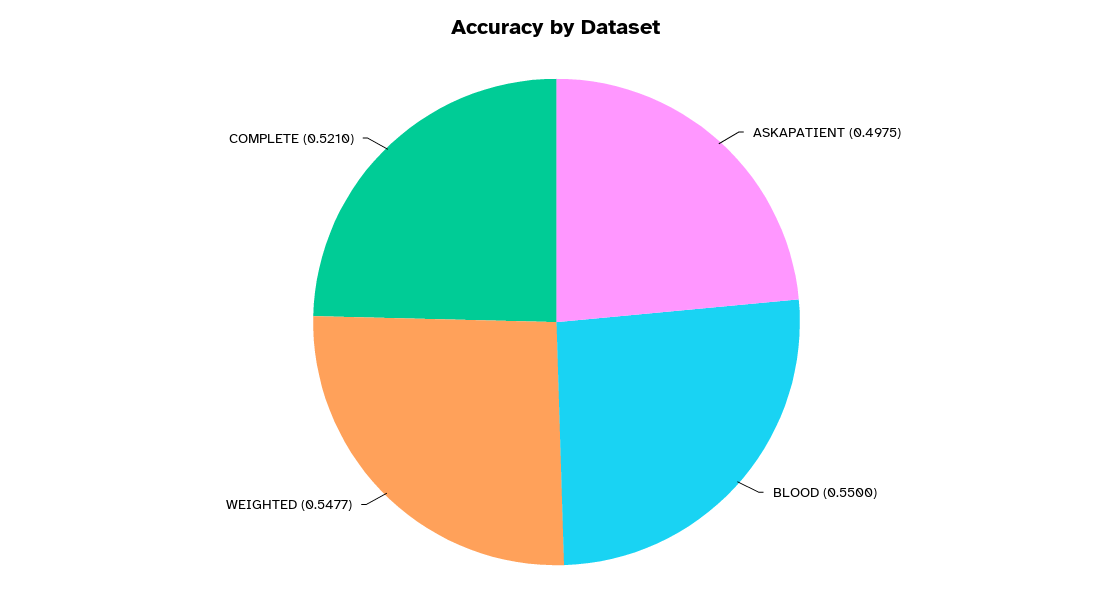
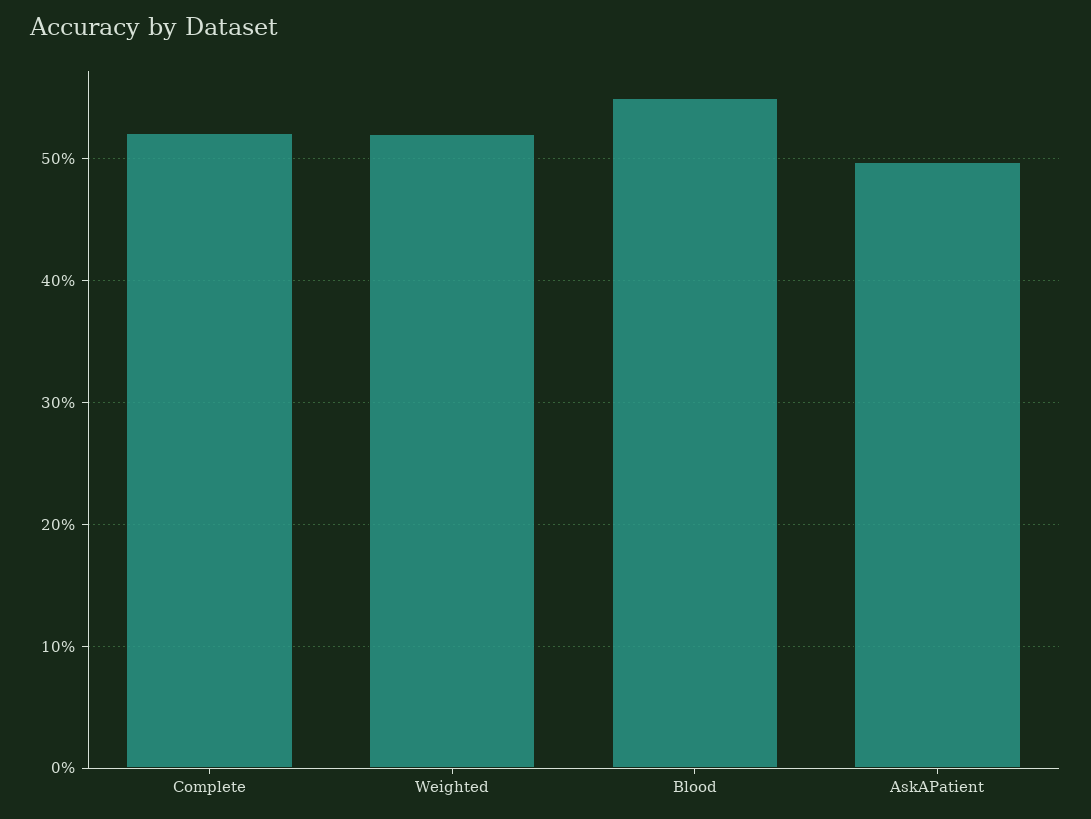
WEIGHTED: 0.5477 -> 0.52

